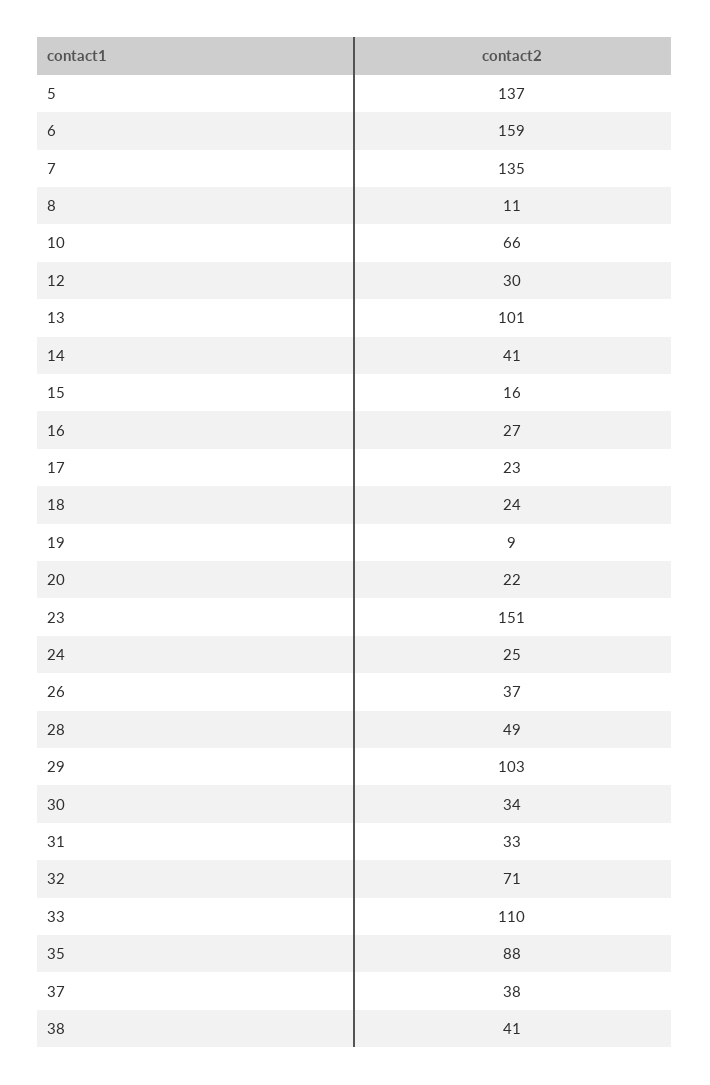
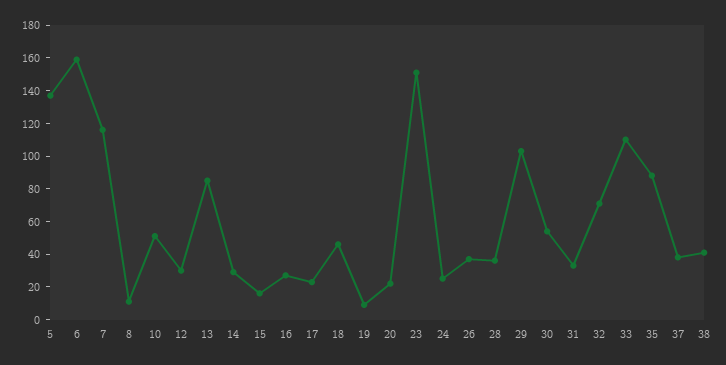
7: 135 -> 115
10: 66 -> 50
13: 101 -> 85
14: 41 -> 30
18: 24 -> 45
28: 49 -> 35
30: 34 -> 55

